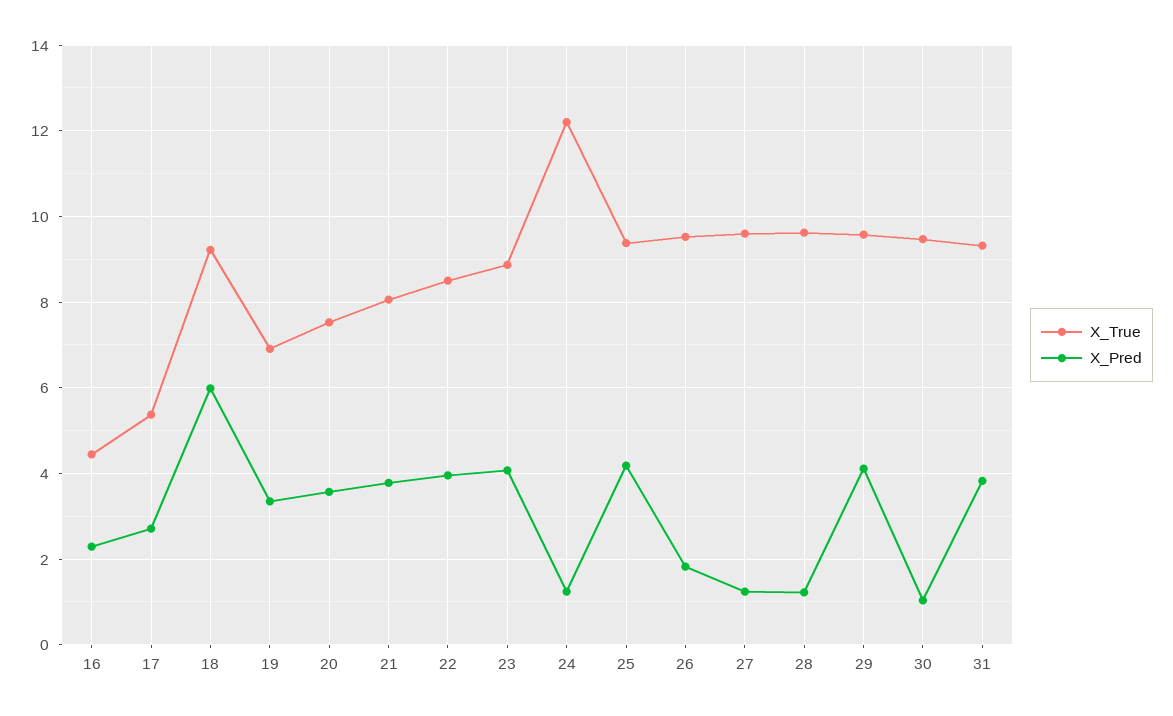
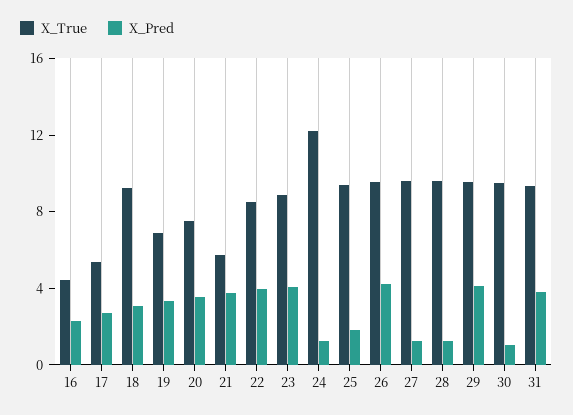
X_Pred, 18: 6 -> 3
X_True, 21: 8 -> 6
X_Pred, 25: 4.2 -> 2
X_Pred, 26: 1.8 -> 4

